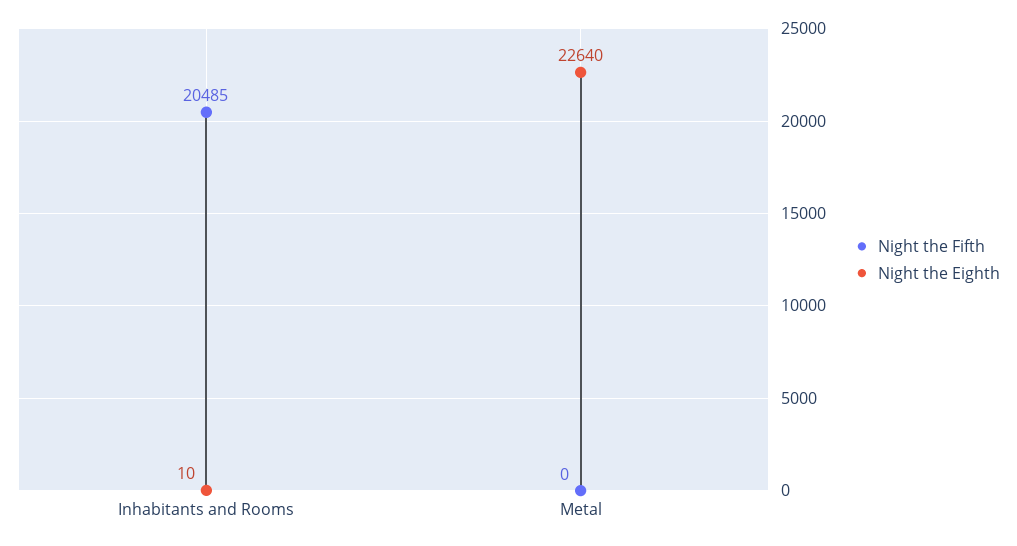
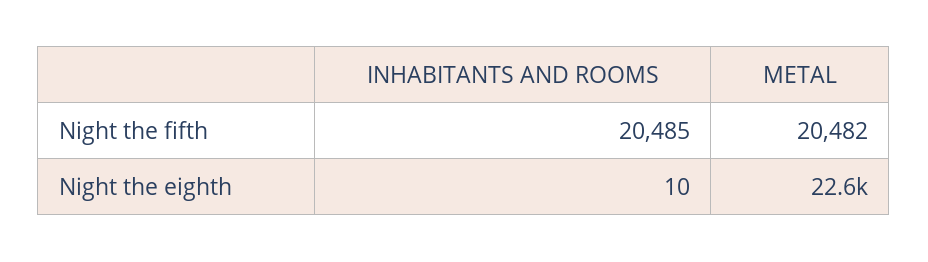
Night the Fifth, Metal: 0 -> 20482

